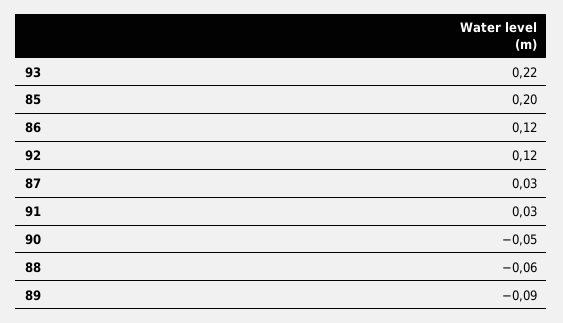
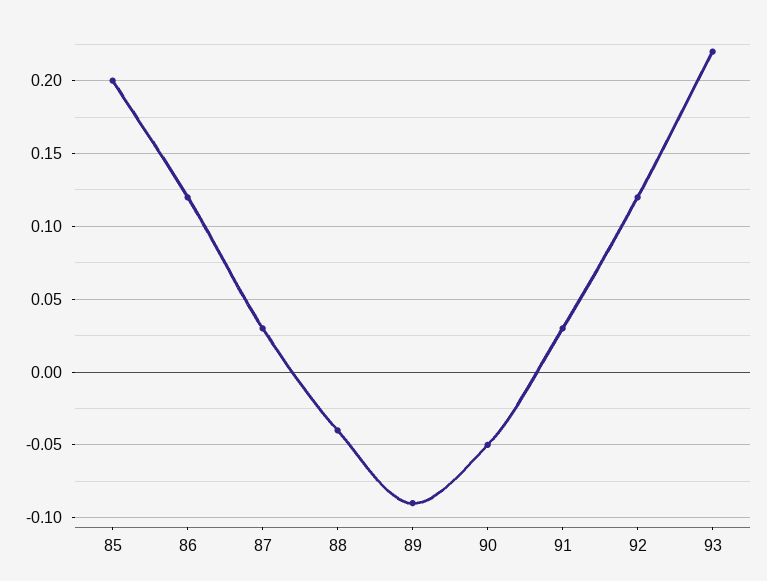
88: -0.06 -> -0.04

